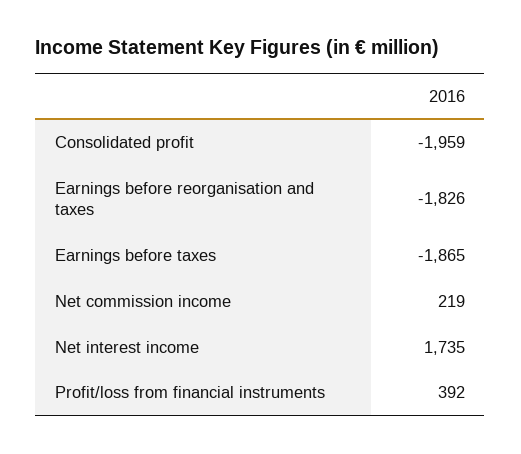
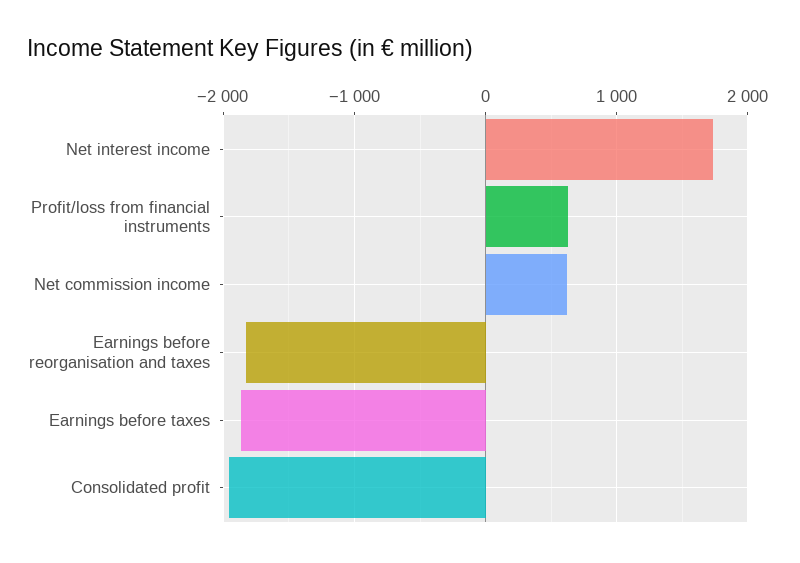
Net commission income: 219 -> 600
Profit/loss from financial instruments: 392 -> 600

